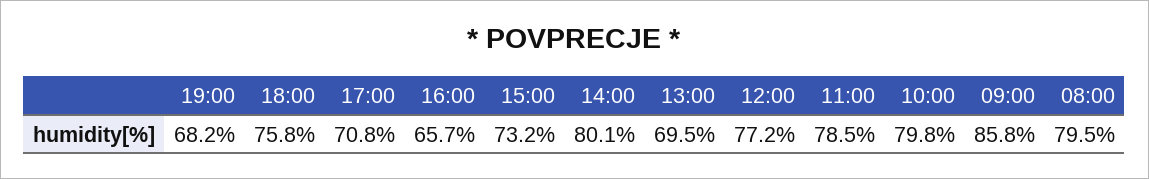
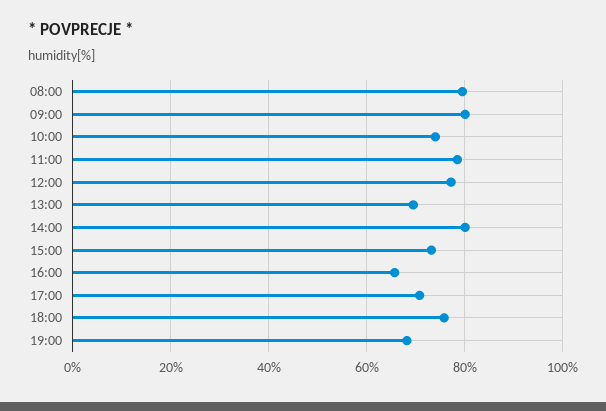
10:00: 79.8 -> 74
09:00: 85.8 -> 80

